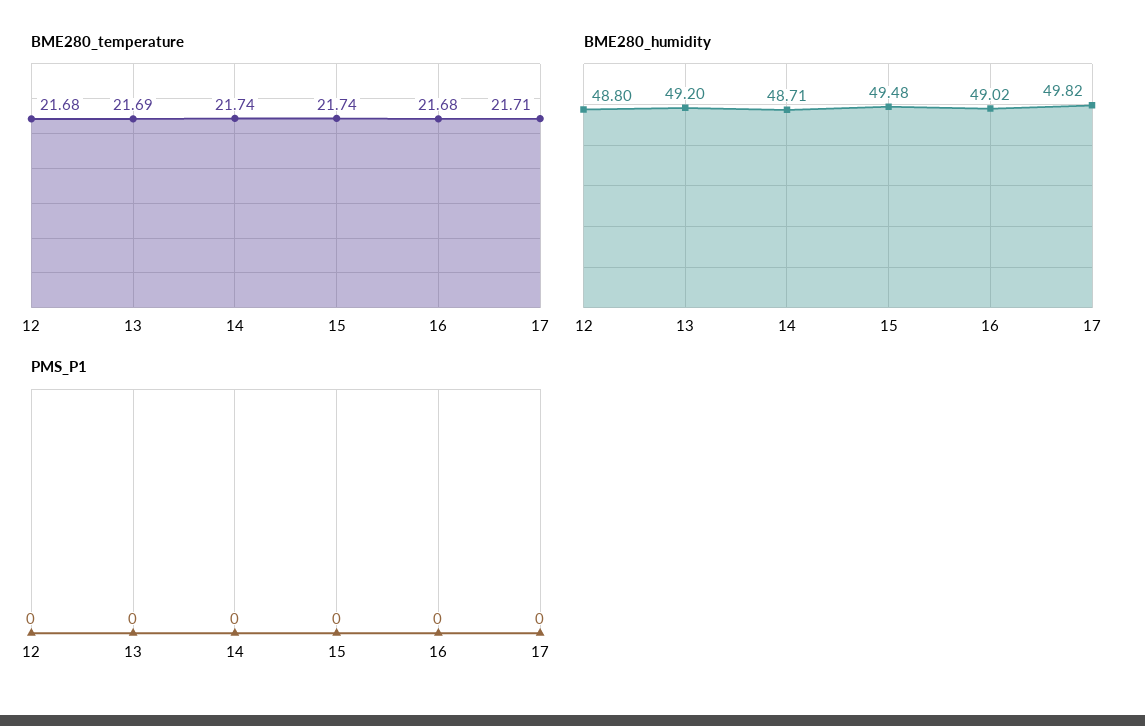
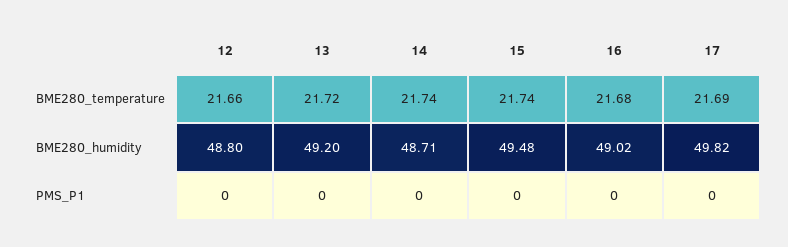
BME280_temperature, 12: 21.68 -> 21.66
BME280_temperature, 13: 21.69 -> 21.72
BME280_temperature, 17: 21.71 -> 21.69

